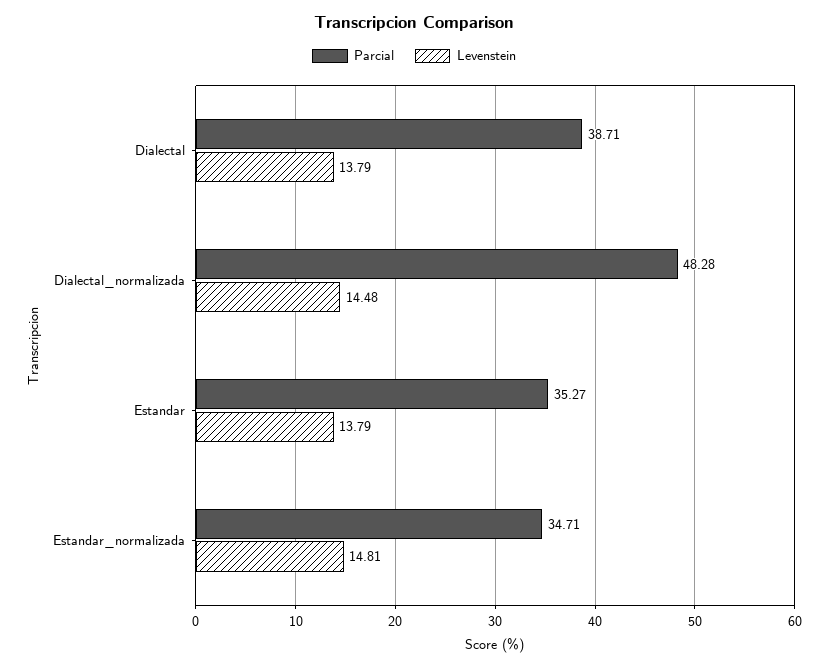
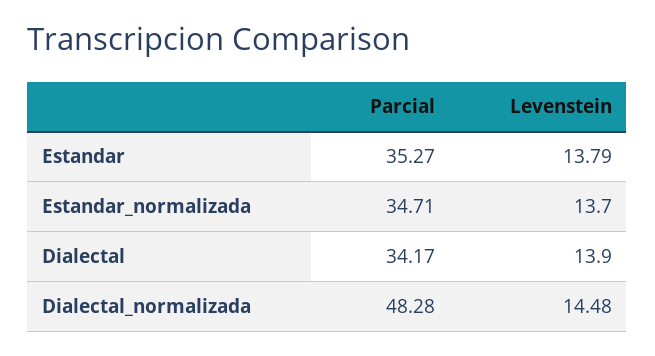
Parcial, Dialectal: 38.71 -> 34.17
Levenstein, Dialectal: 13.79 -> 13.9
Levenstein, Estandar_normalizada: 14.81 -> 13.7

